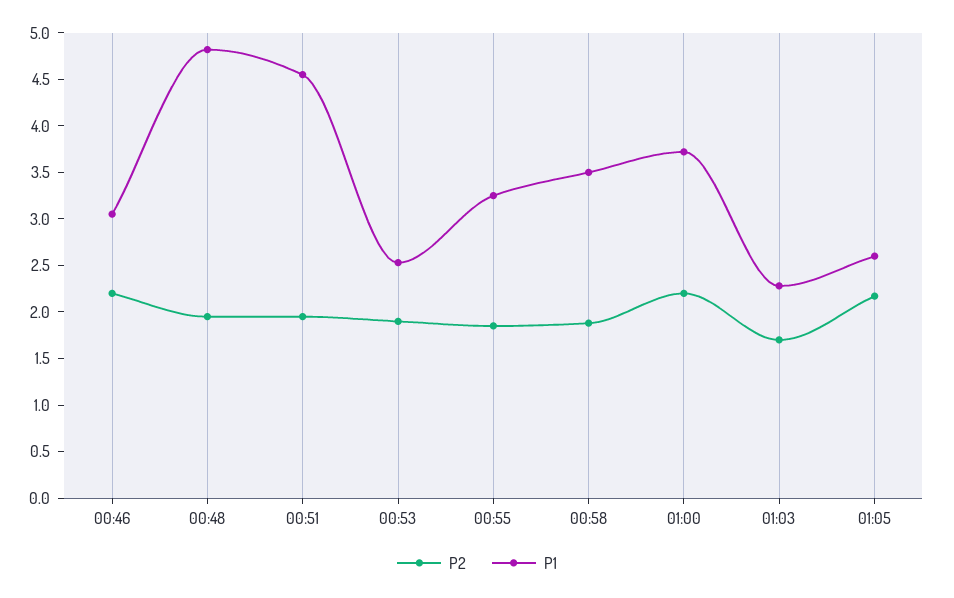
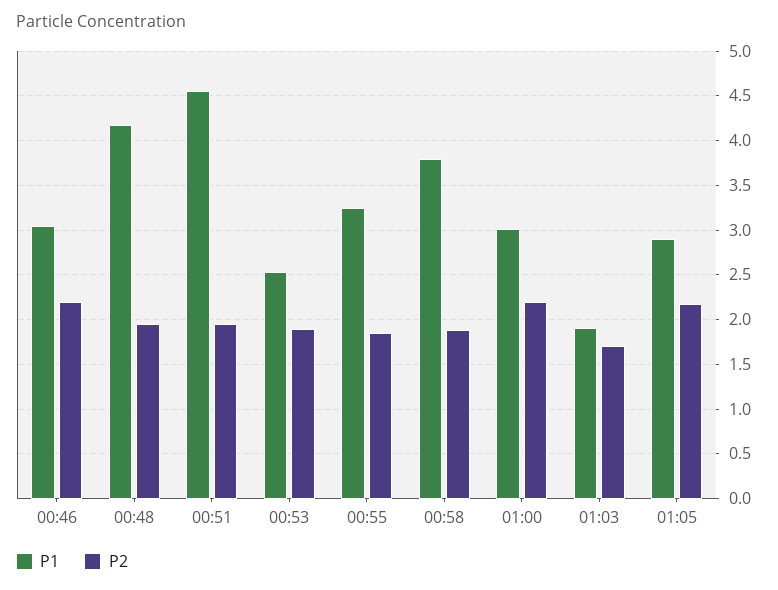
P1, 00:48: 4.8 -> 4.2
P1, 00:58: 3.5 -> 3.8
P1, 01:00: 3.7 -> 3
P1, 01:03: 2.3 -> 1.9
P1, 01:05: 2.6 -> 2.9

